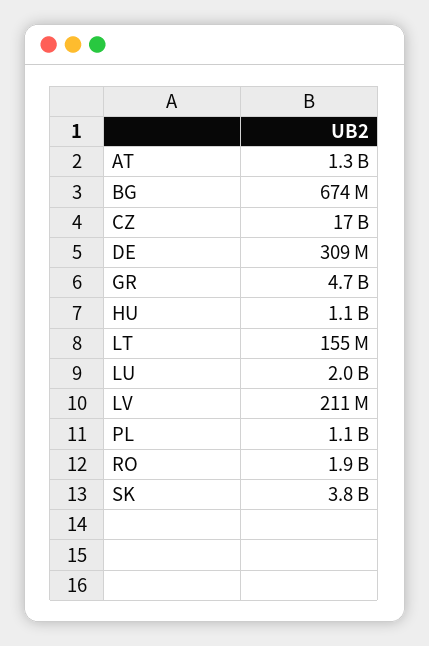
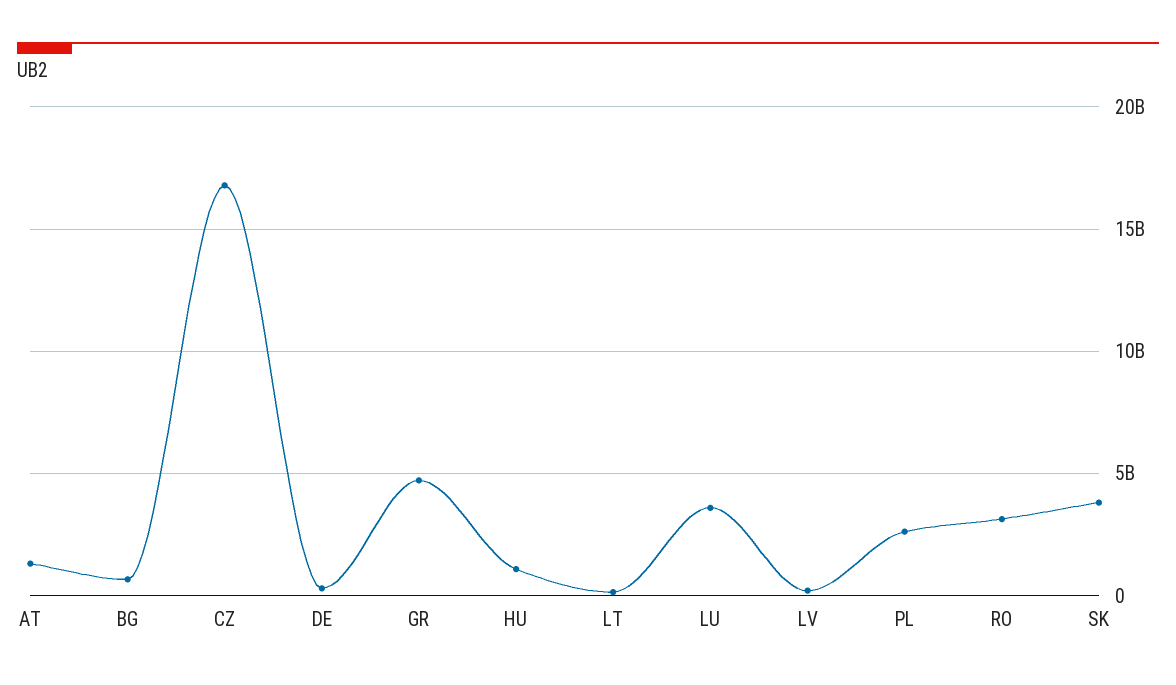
LU: 2000000000 -> 3500000000
PL: 1100000000 -> 2500000000
RO: 1900000000 -> 3000000000

